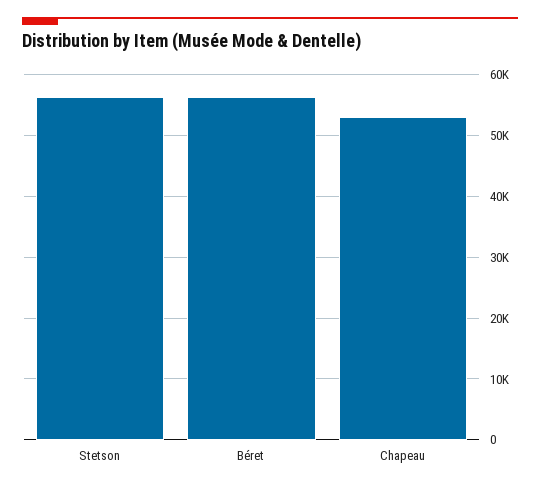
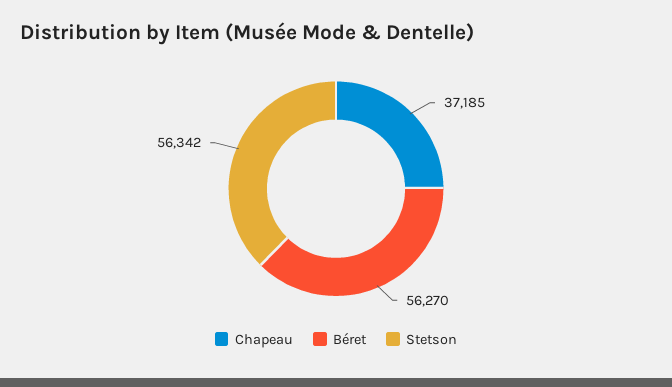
Chapeau: 53000 -> 37185

